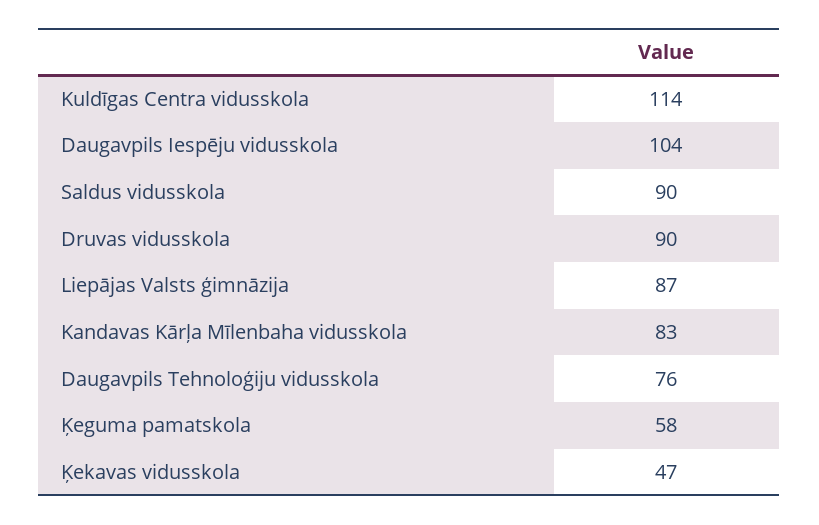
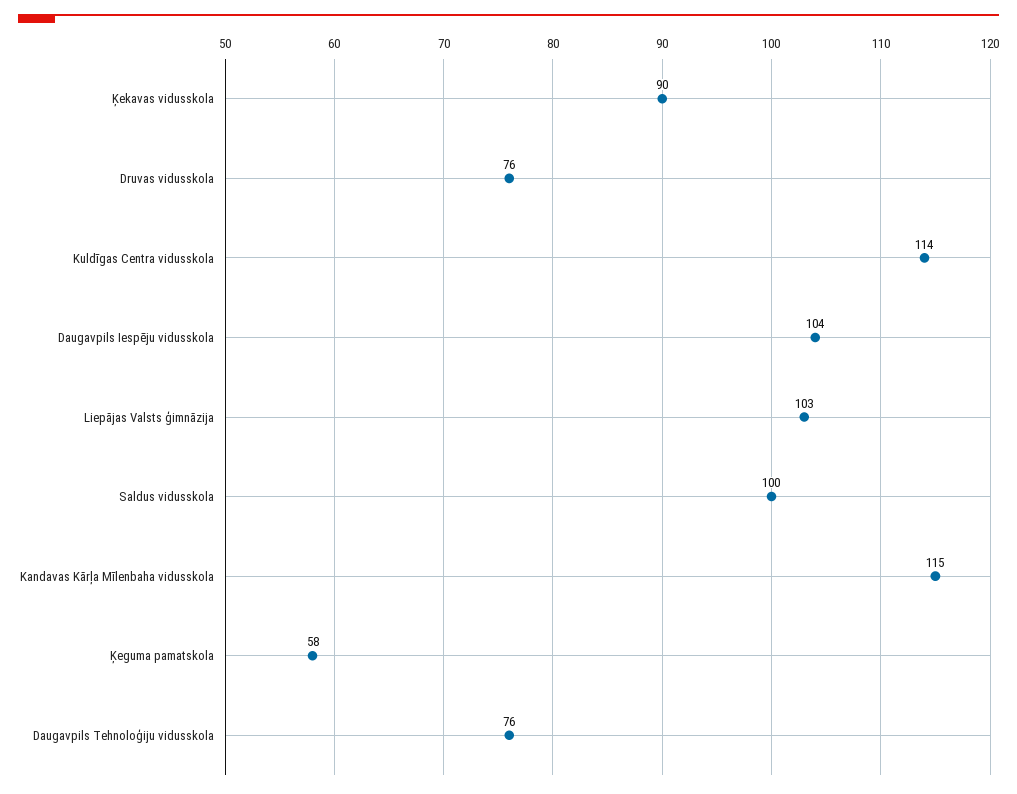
Saldus vidusskola: 90 -> 100
Druvas vidusskola: 90 -> 76
Liepājas Valsts ģimnāzija: 87 -> 103
Kandavas Kārļa Mīlenbaha vidusskola: 83 -> 115
Ķekavas vidusskola: 47 -> 90

